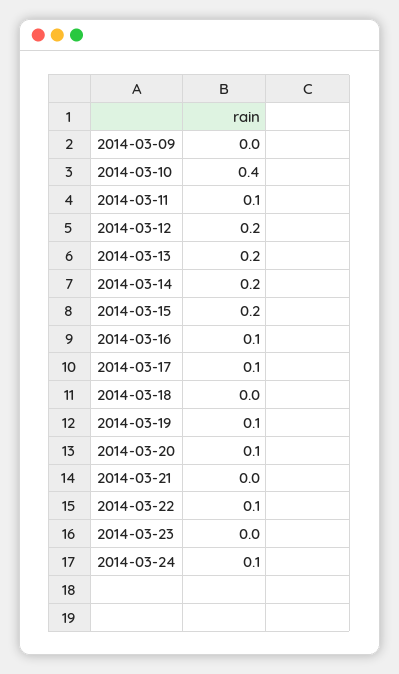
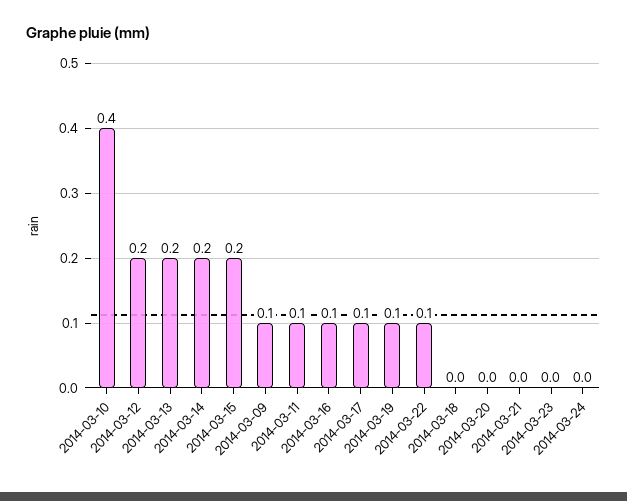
2014-03-09: 0 -> 0.1
2014-03-20: 0.1 -> 0
2014-03-24: 0.1 -> 0

